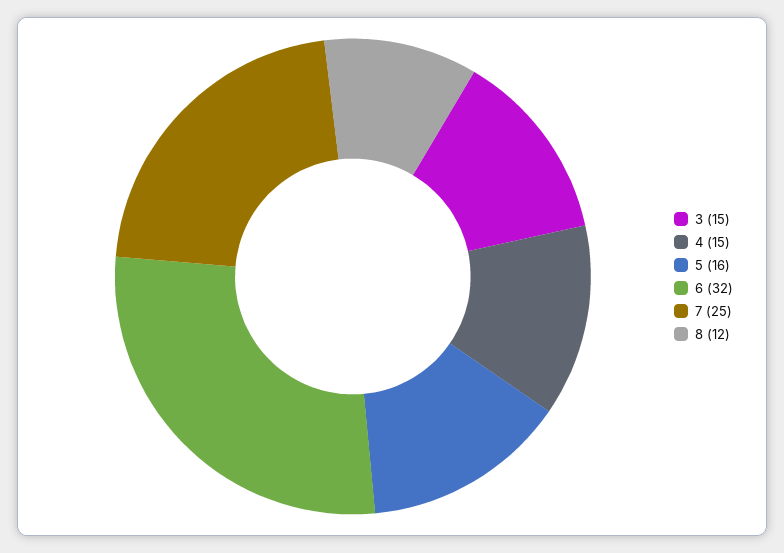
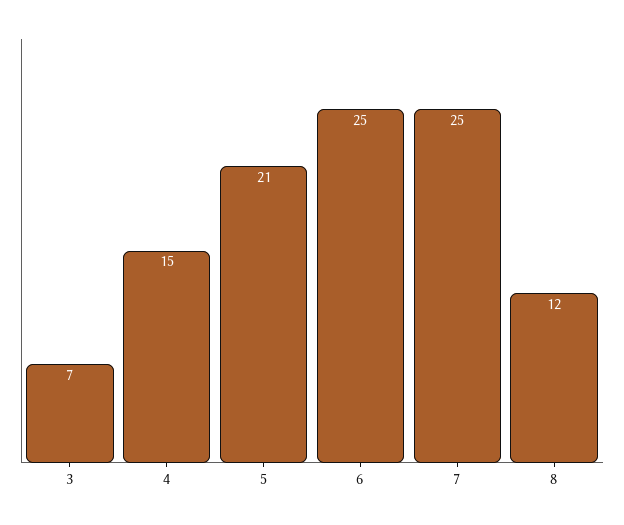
3: 15 -> 7
5: 16 -> 21
6: 32 -> 25

